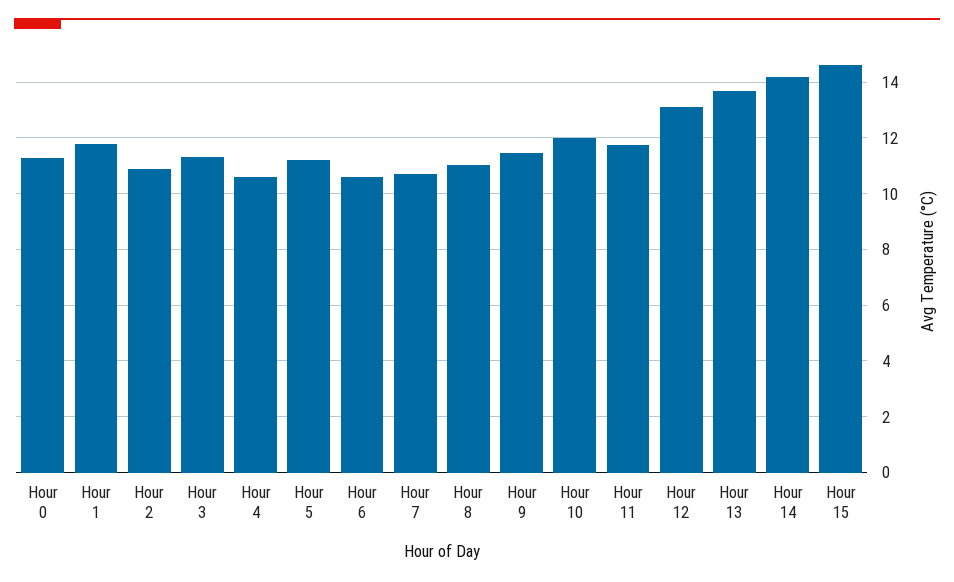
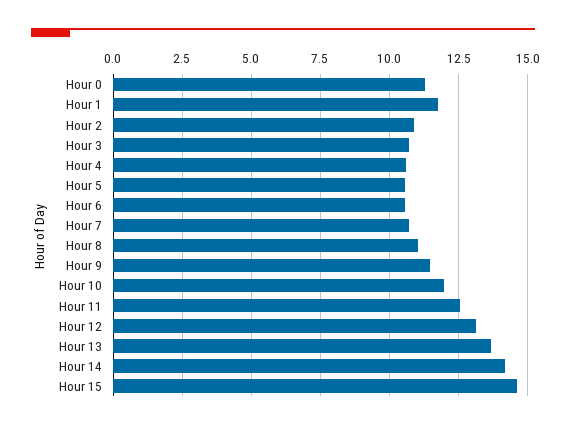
Hour 3: 11.25 -> 10.75
Hour 5: 11.25 -> 10.5
Hour 11: 11.75 -> 12.5

